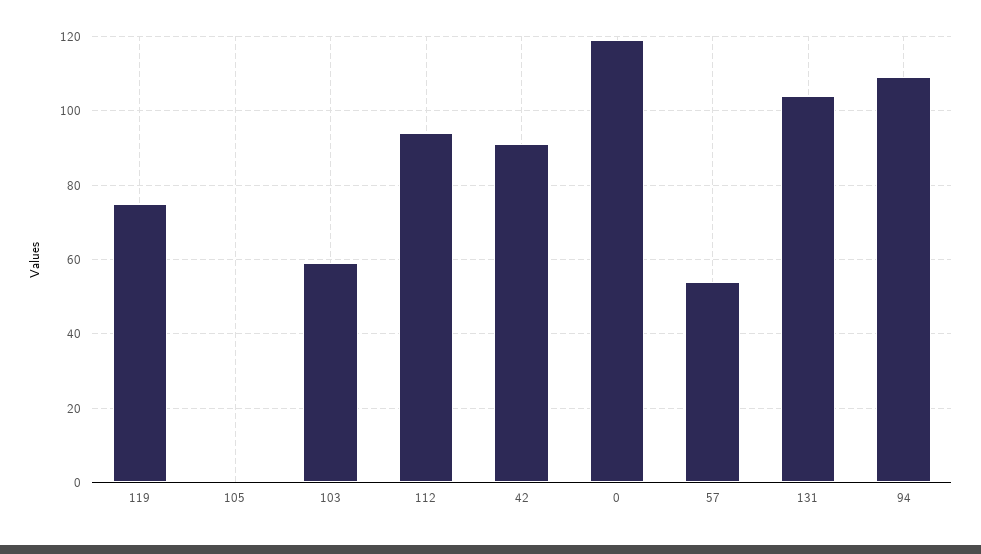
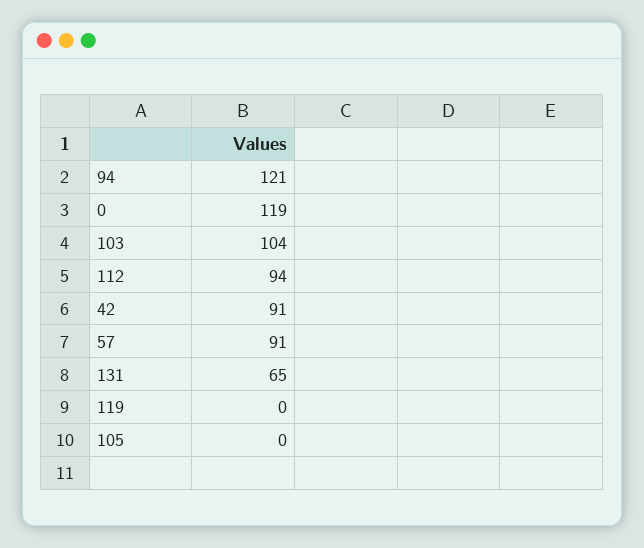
119: 75 -> 0
103: 60 -> 104
57: 55 -> 91
131: 105 -> 65
94: 110 -> 121

